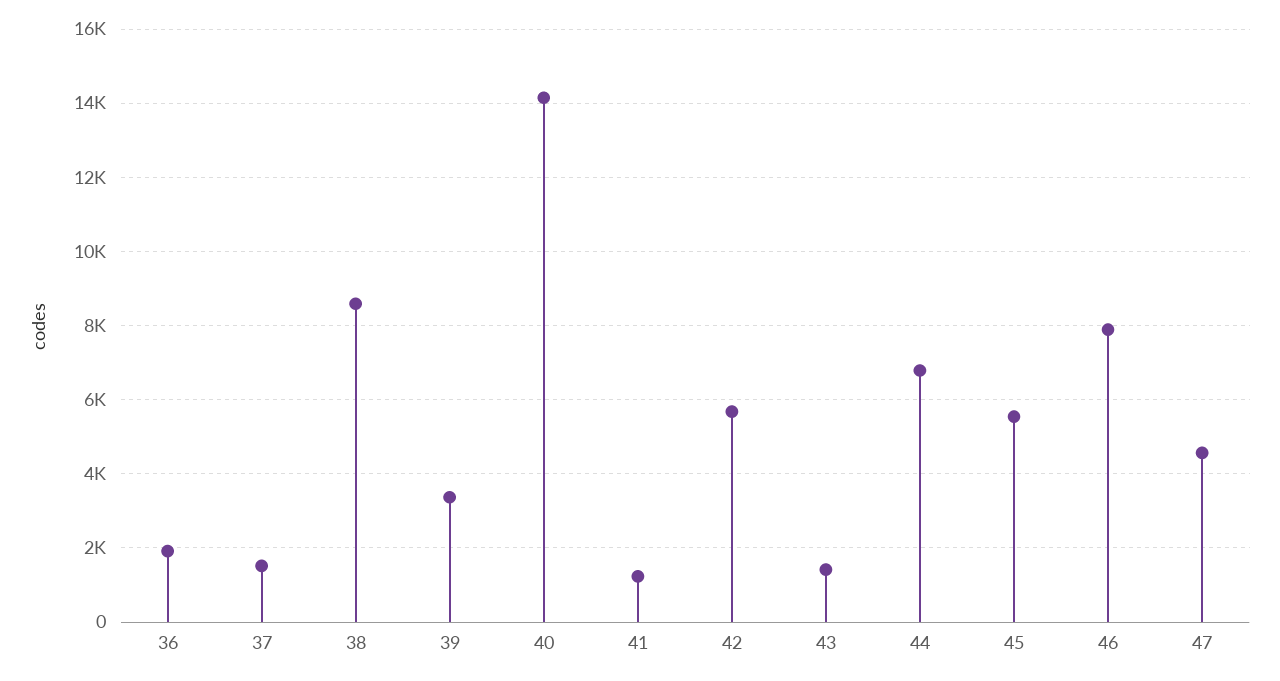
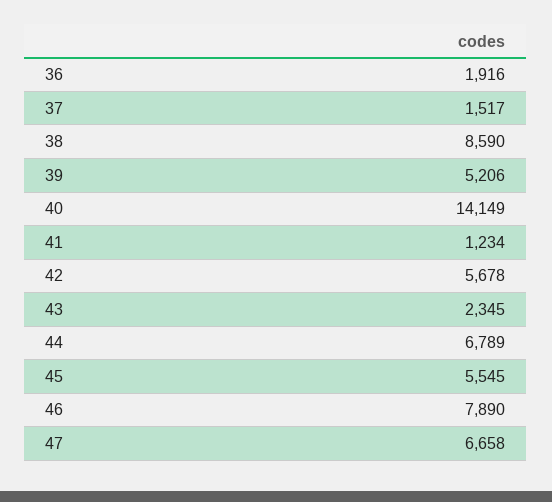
39: 3400 -> 5206
43: 1400 -> 2345
47: 4600 -> 6658

